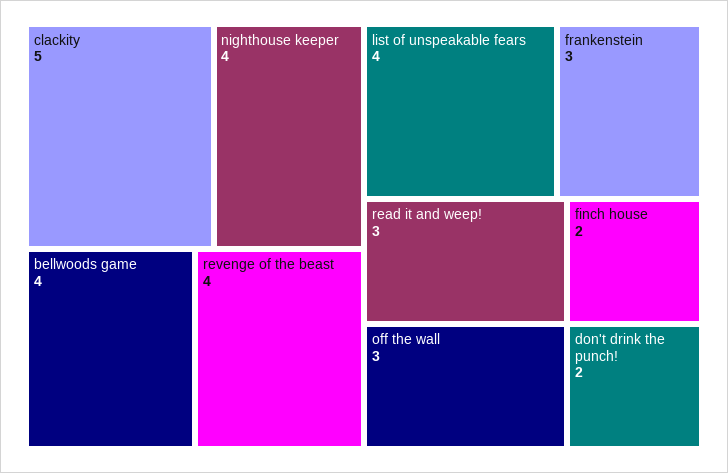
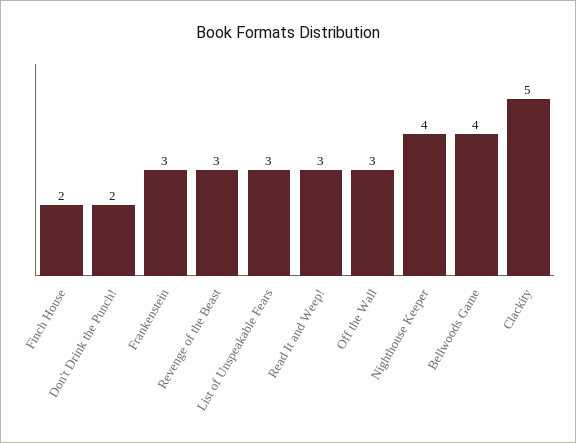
revenge of the beast: 4 -> 3
list of unspeakable fears: 4 -> 3

